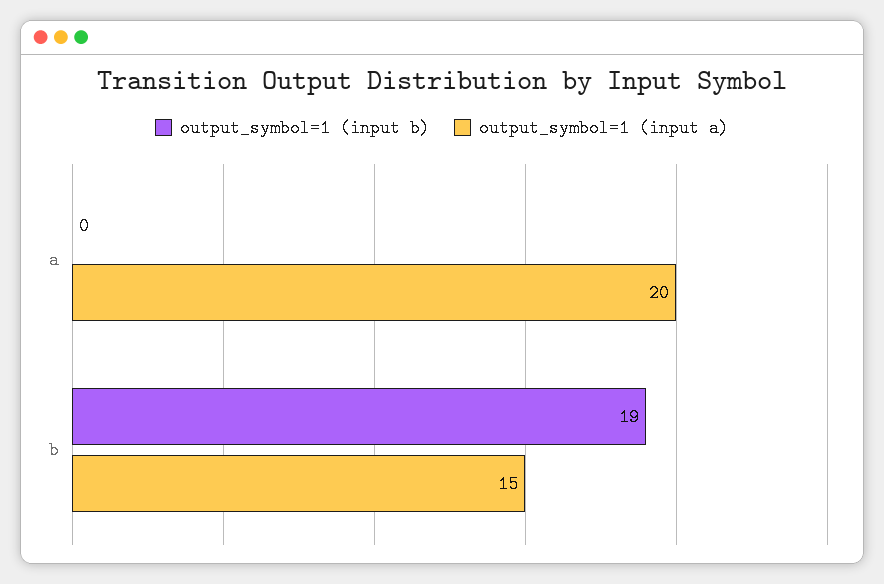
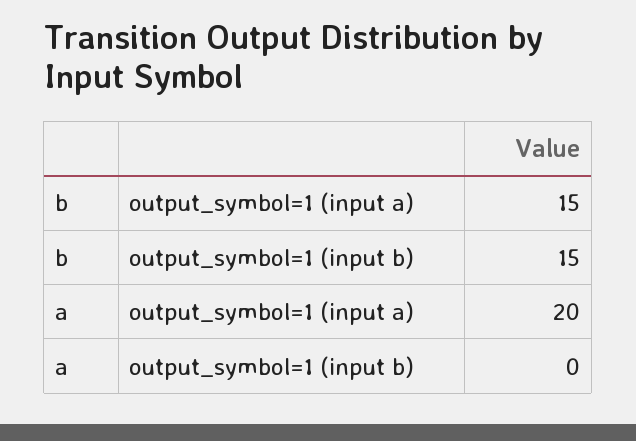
output_symbol=1 (input b), b: 19 -> 15

